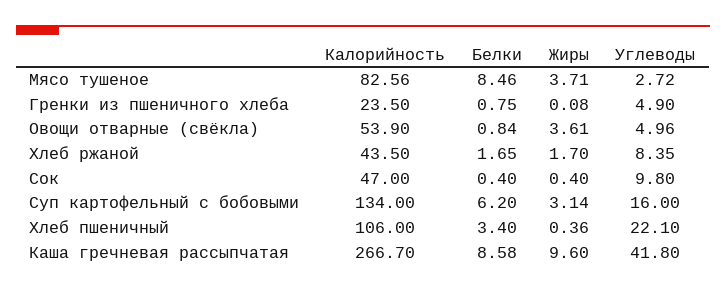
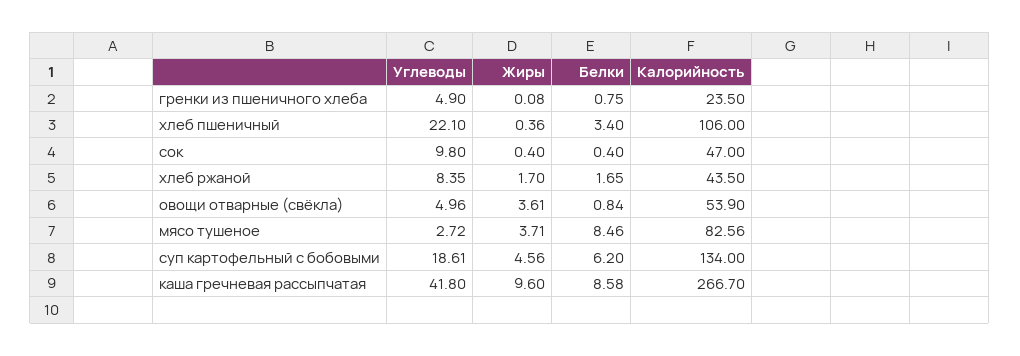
Жиры, Суп картофельный с бобовыми: 3.14 -> 4.56
Углеводы, Суп картофельный с бобовыми: 16 -> 18.61

